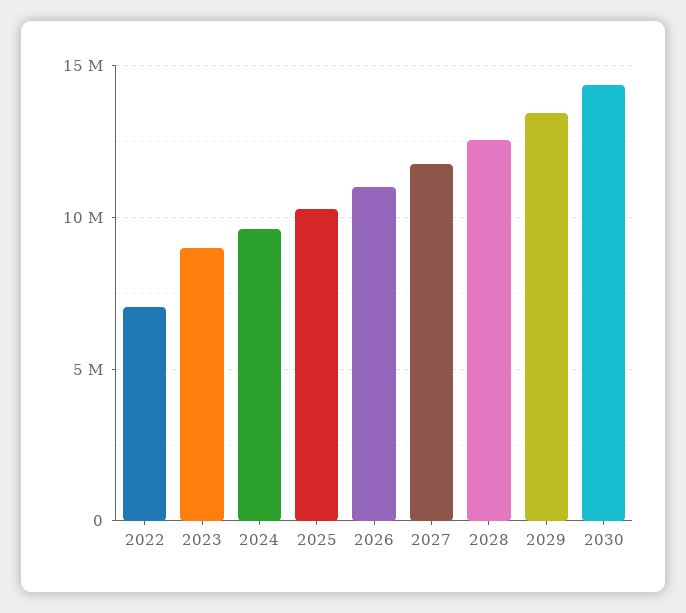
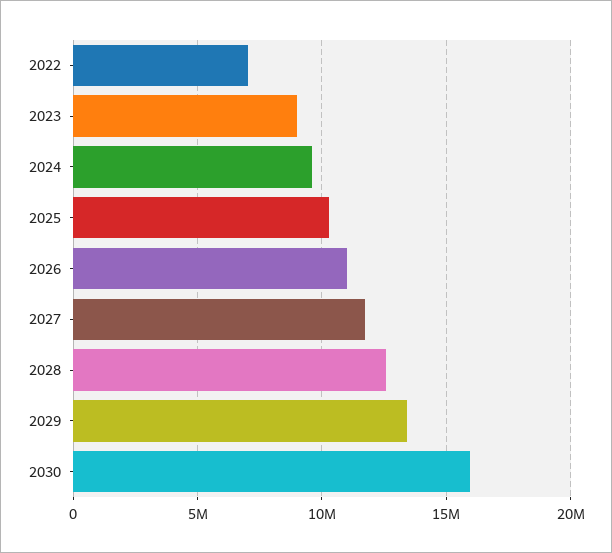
2030: 14500000 -> 16000000

